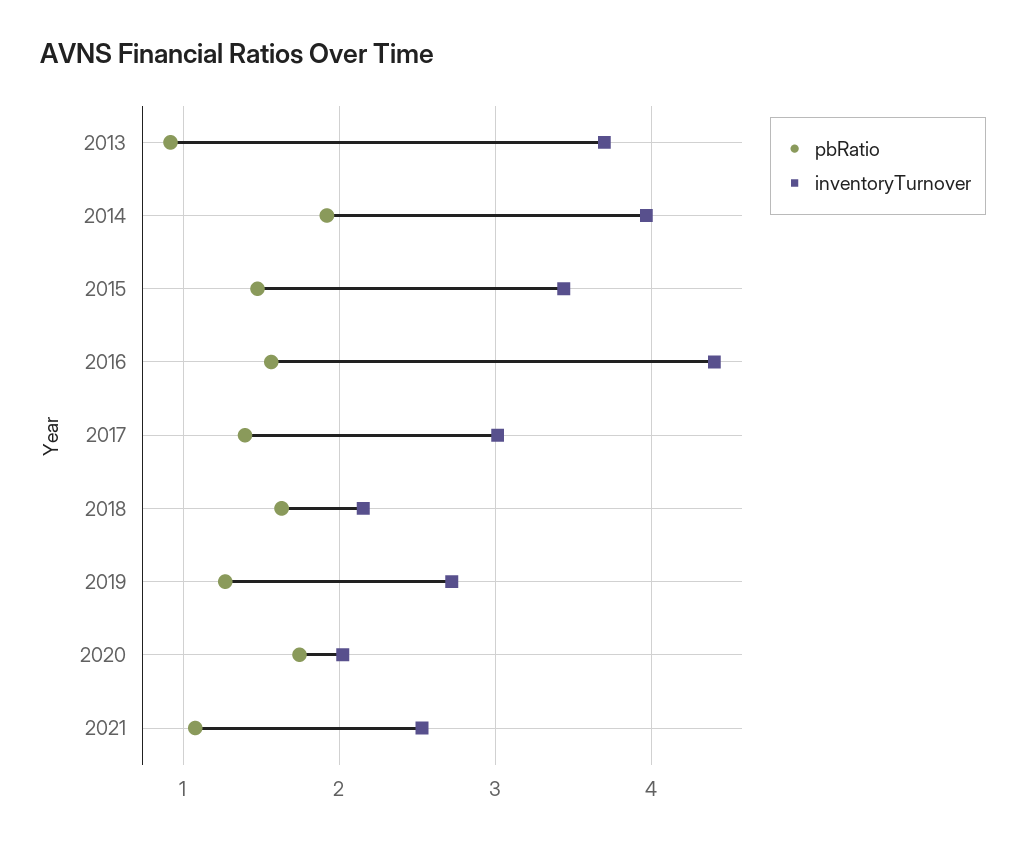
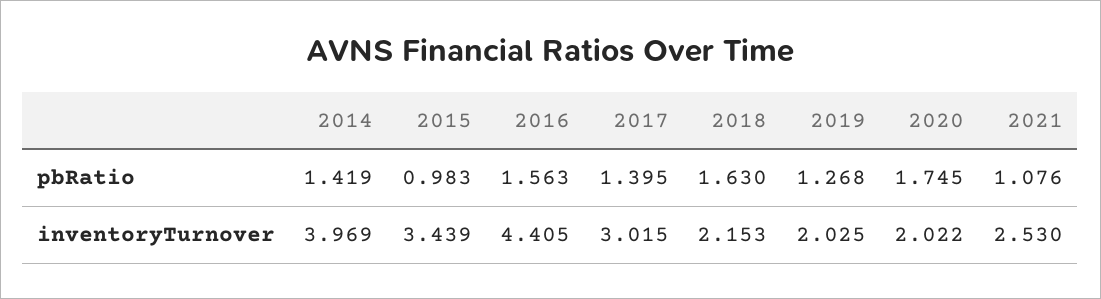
pbRatio, 2013: 0.9 -> none
inventoryTurnover, 2013: 3.7 -> none
pbRatio, 2014: 1.9 -> 1.419
pbRatio, 2015: 1.5 -> 0.983
inventoryTurnover, 2019: 2.7 -> 2.025

